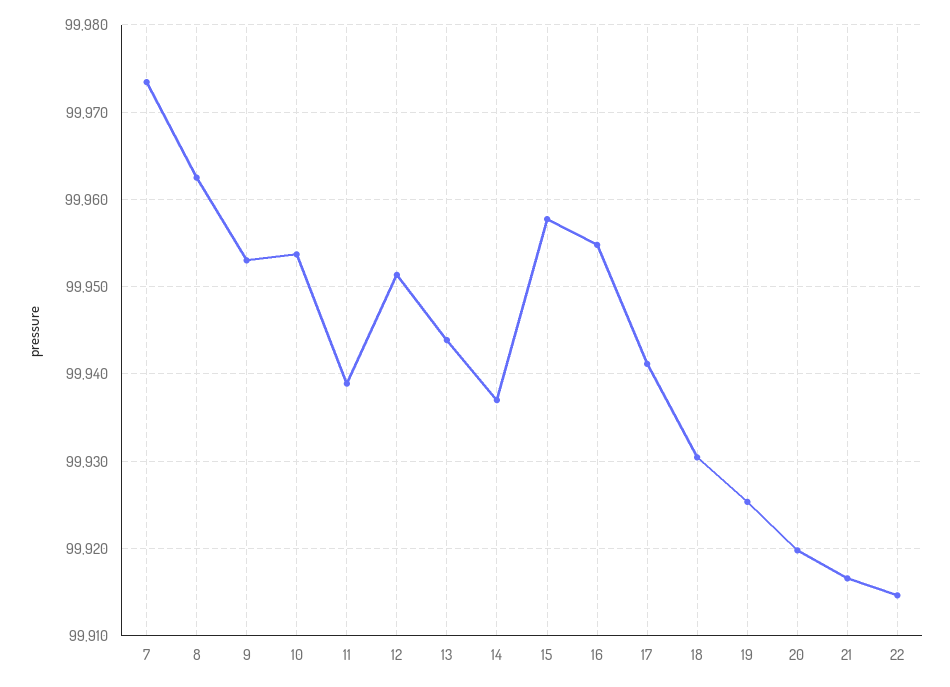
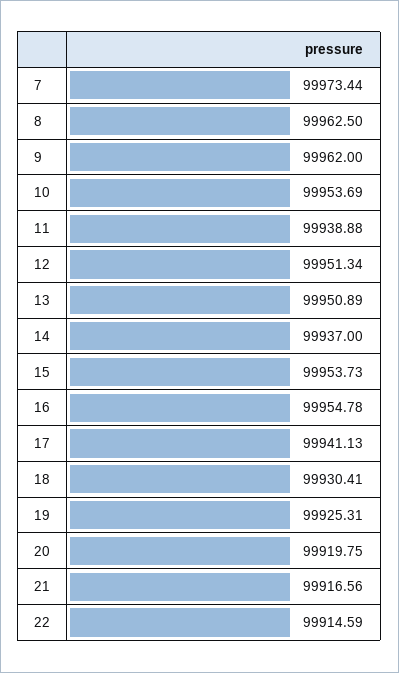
9: 99953 -> 99962
13: 99944 -> 99950.89
15: 99958 -> 99953.73

